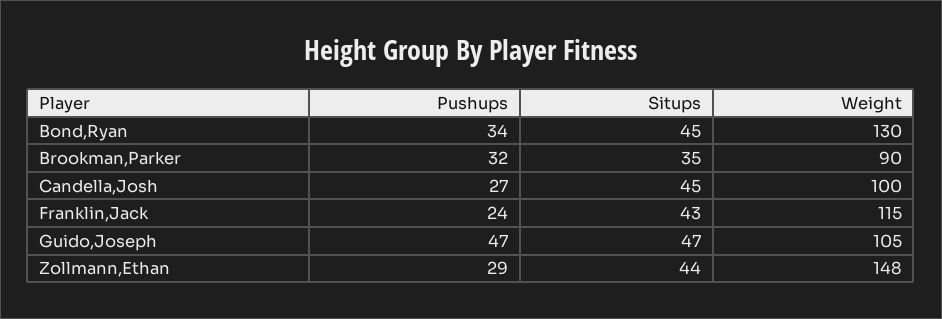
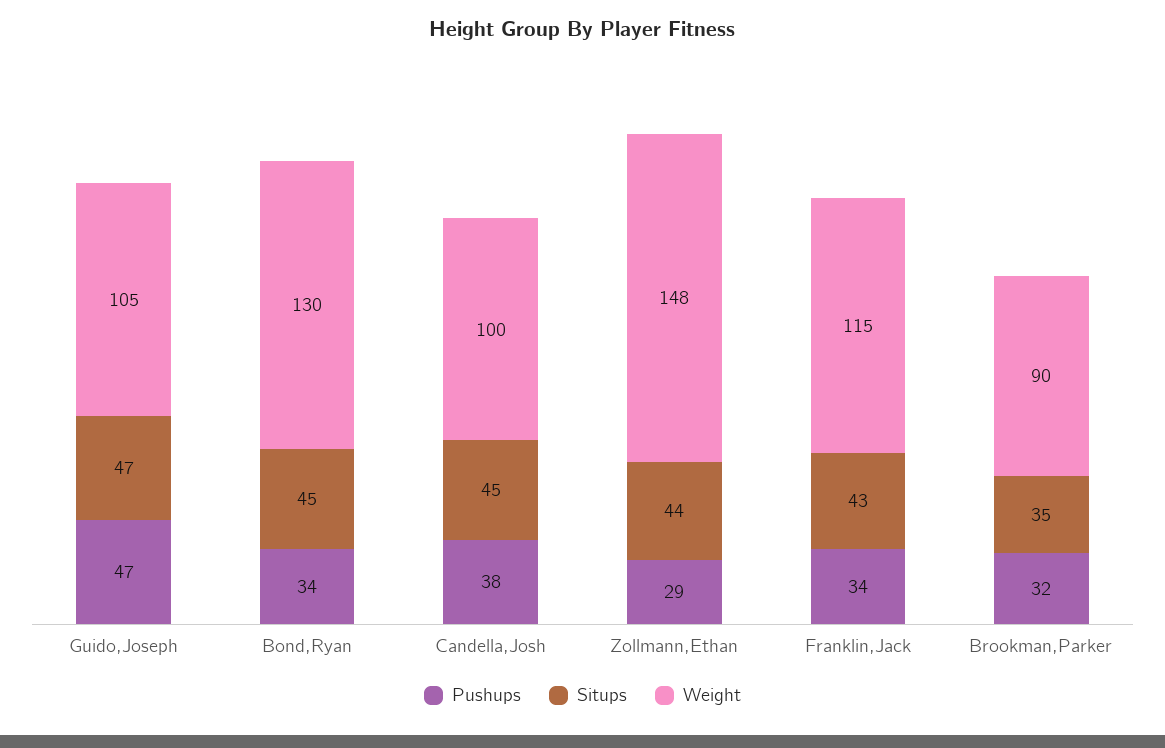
Pushups, Candella,Josh: 27 -> 38
Pushups, Franklin,Jack: 24 -> 34

